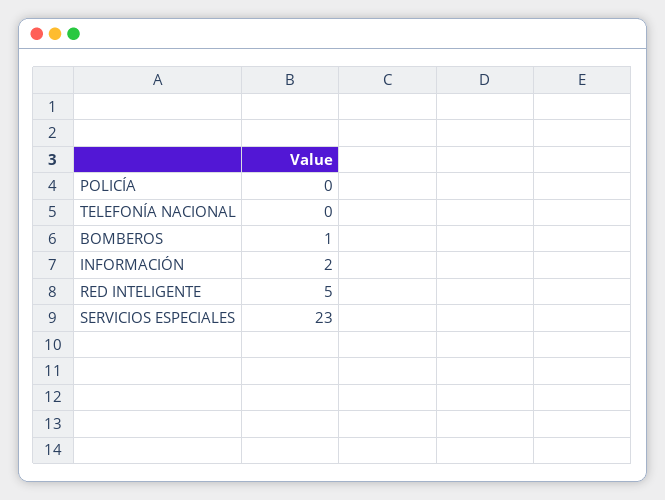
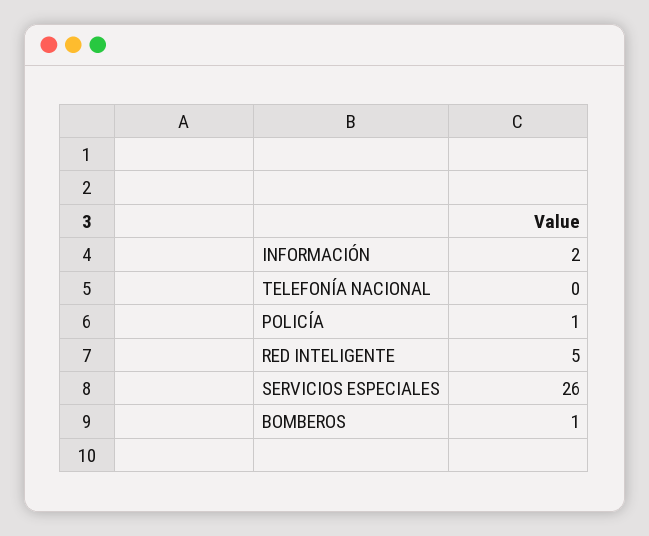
POLICÍA: 0 -> 1
SERVICIOS ESPECIALES: 23 -> 26

